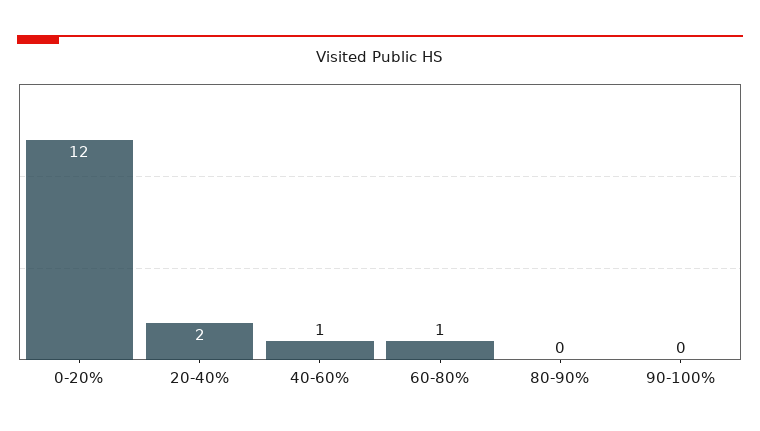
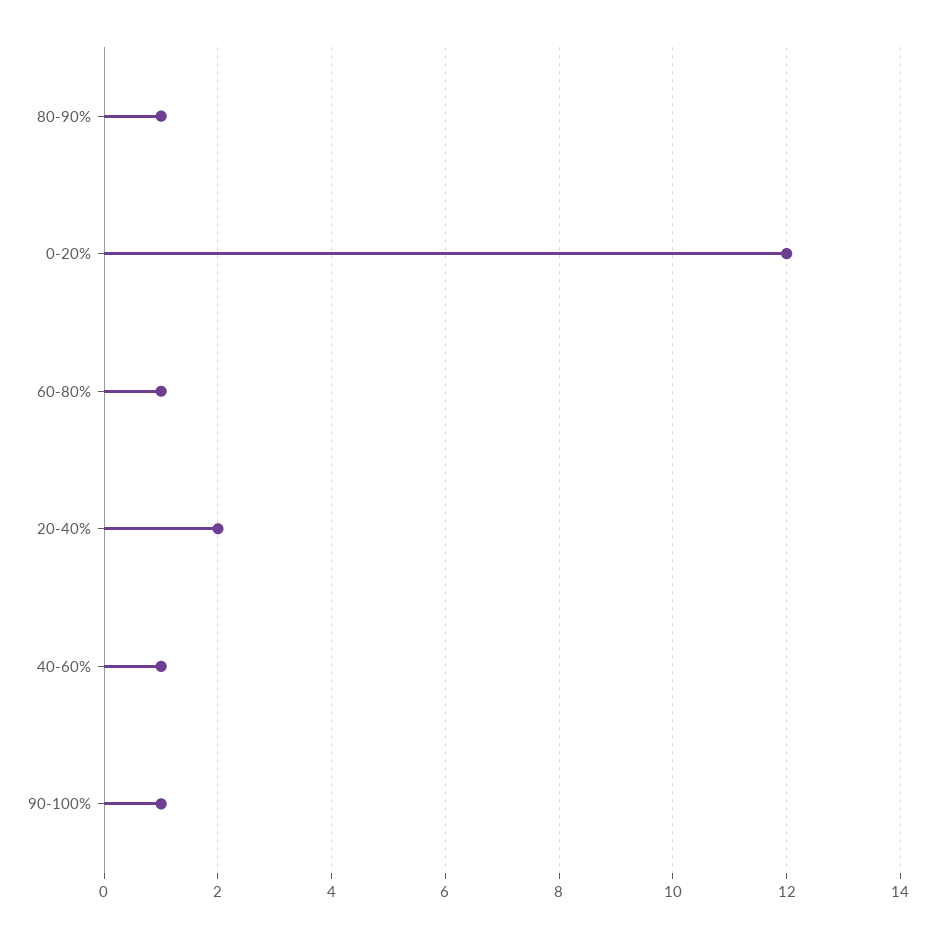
80-90%: 0 -> 1
90-100%: 0 -> 1

